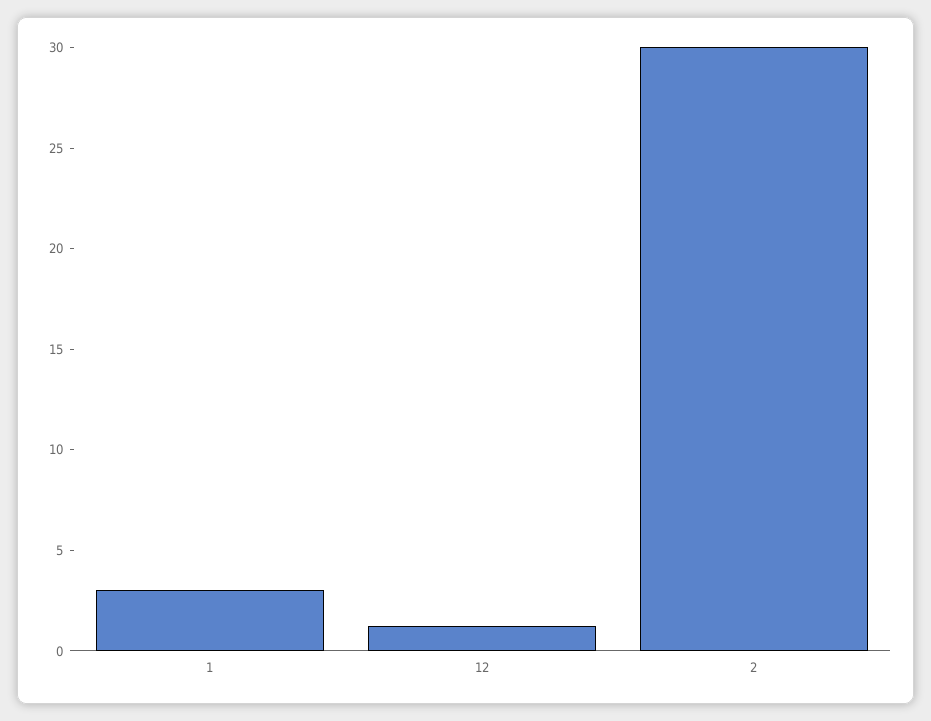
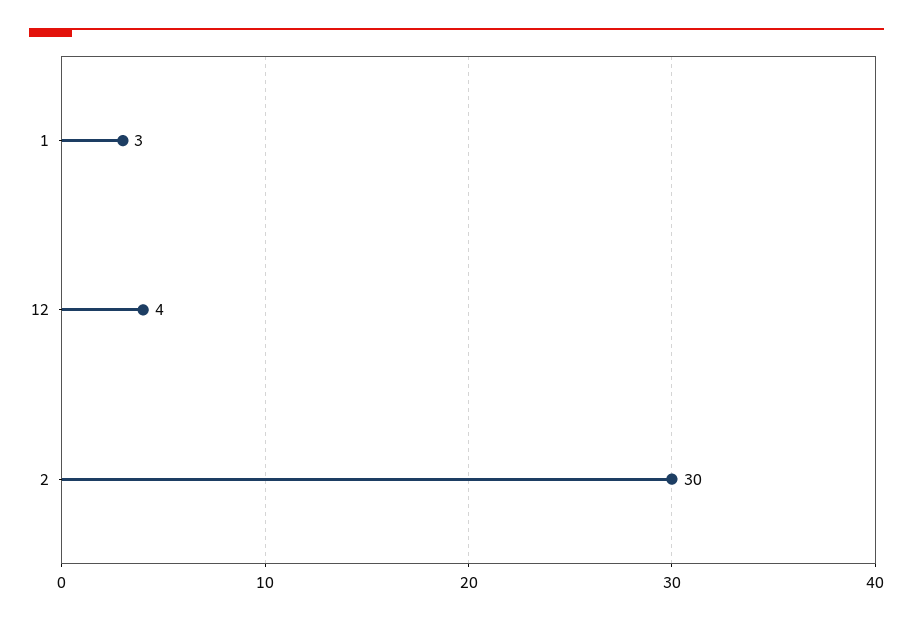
12: 1 -> 4

